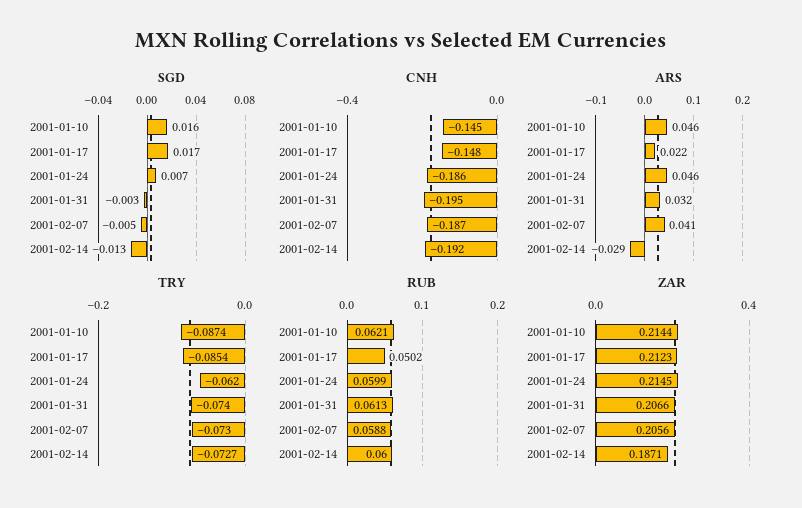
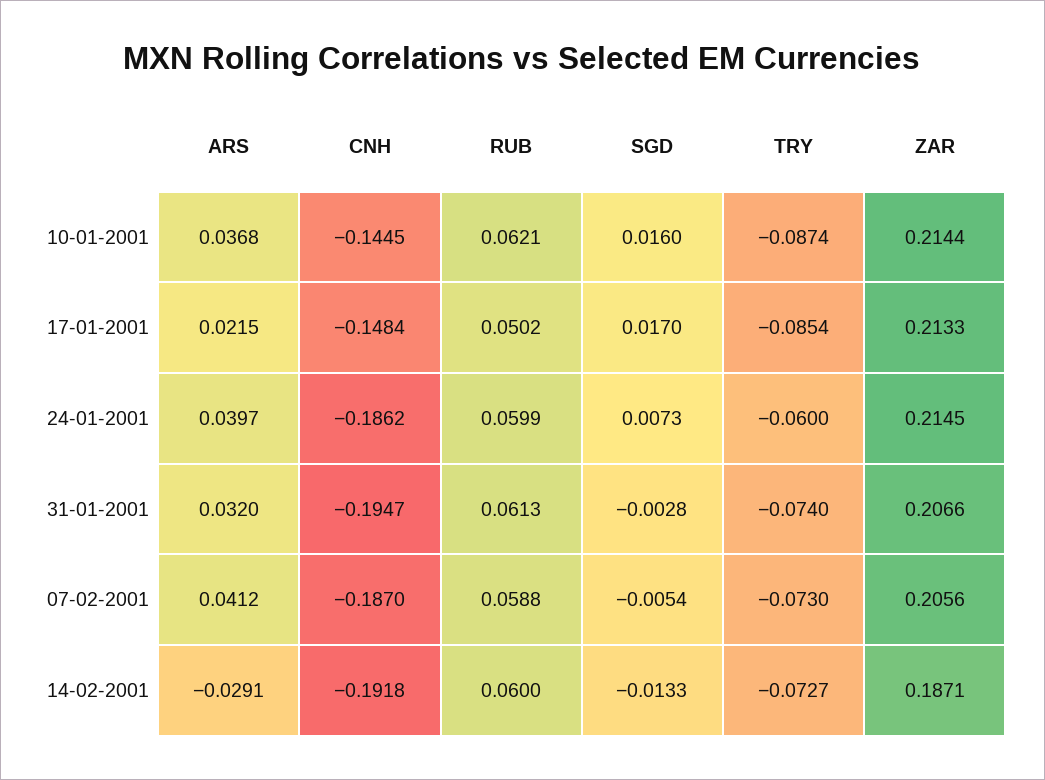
ARS, 2001-01-10: 0.046 -> 0.0368
ARS, 2001-01-24: 0.046 -> 0.0397
TRY, 2001-01-24: -0.062 -> -0.06
ZAR, 2001-01-17: 0.2123 -> 0.2133

